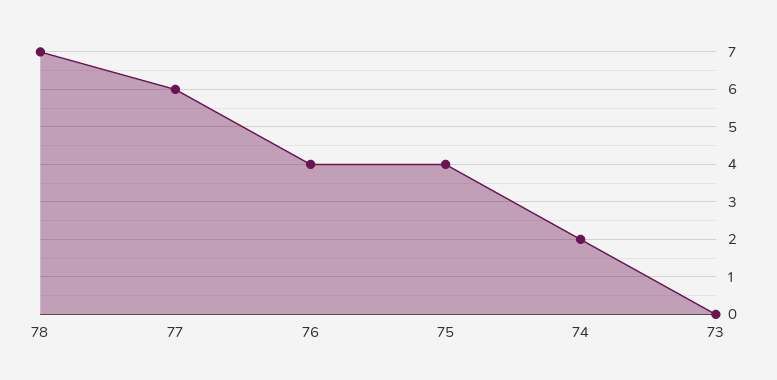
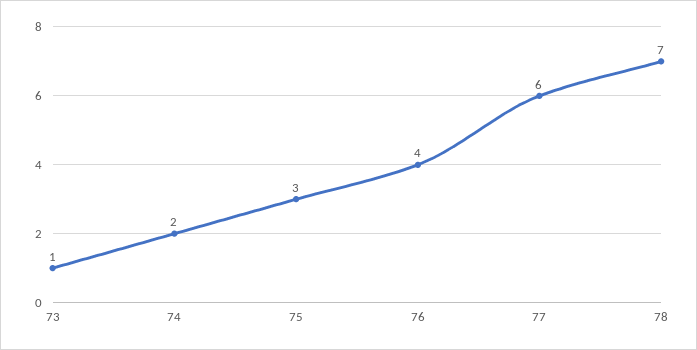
75: 4 -> 3
73: 0 -> 1

